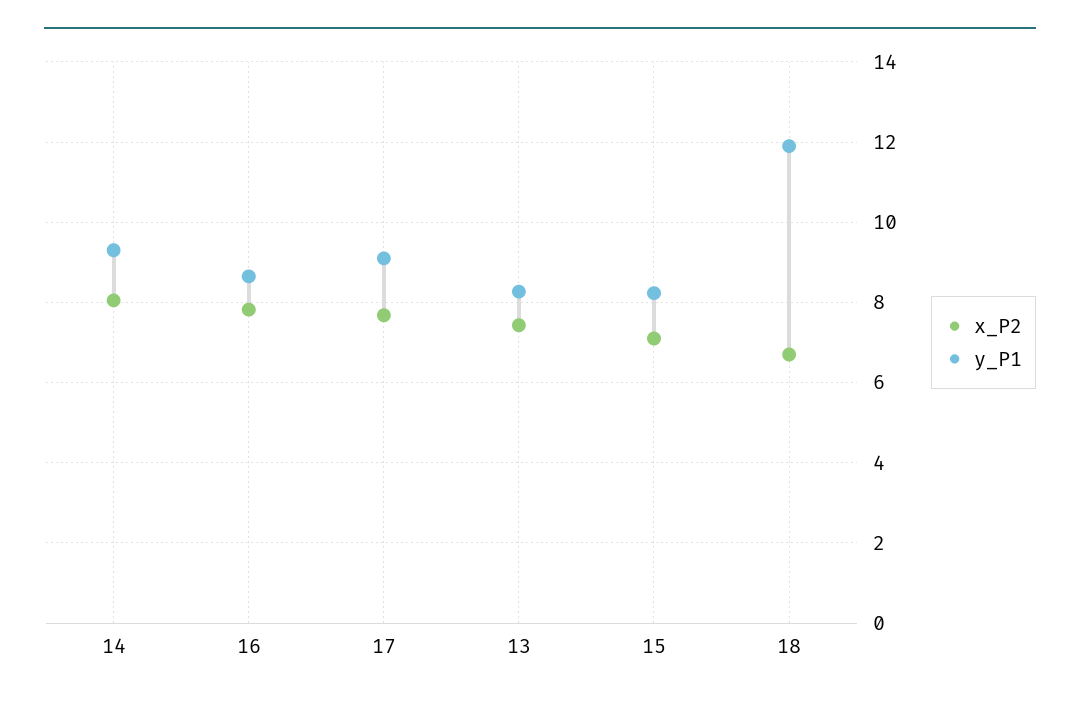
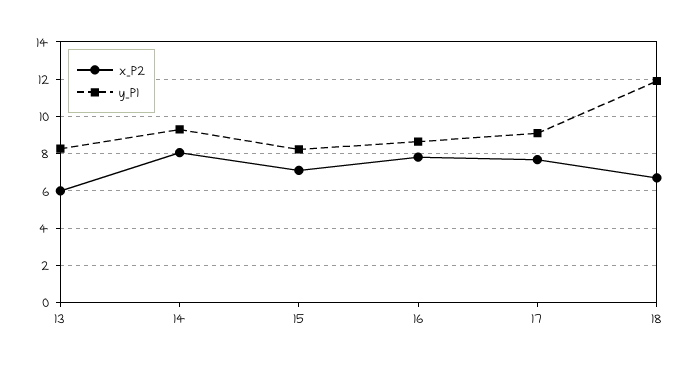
x_P2, 13: 7.4 -> 6

